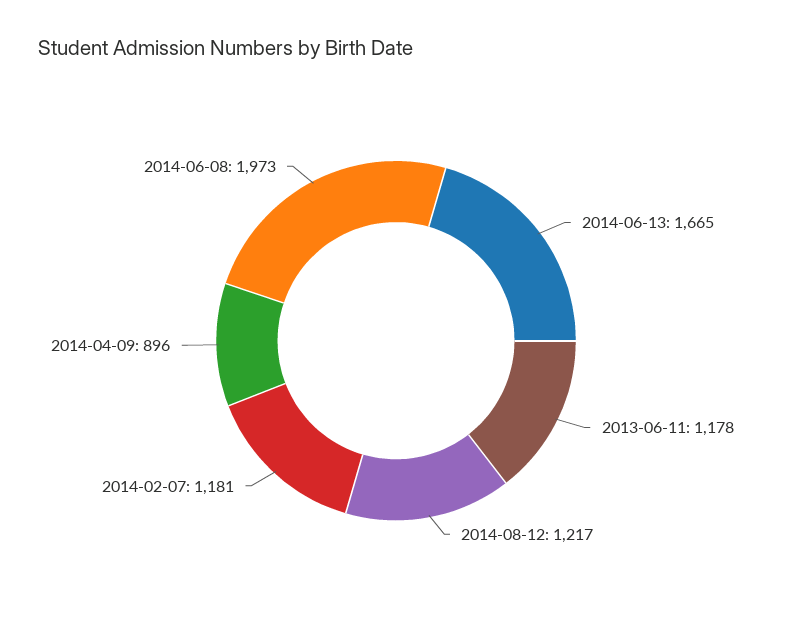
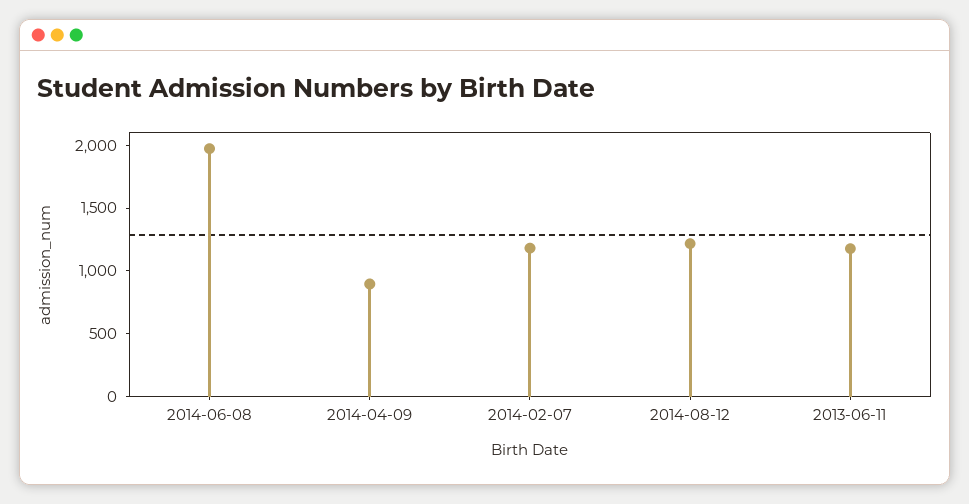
2014-06-13: 1665 -> none

